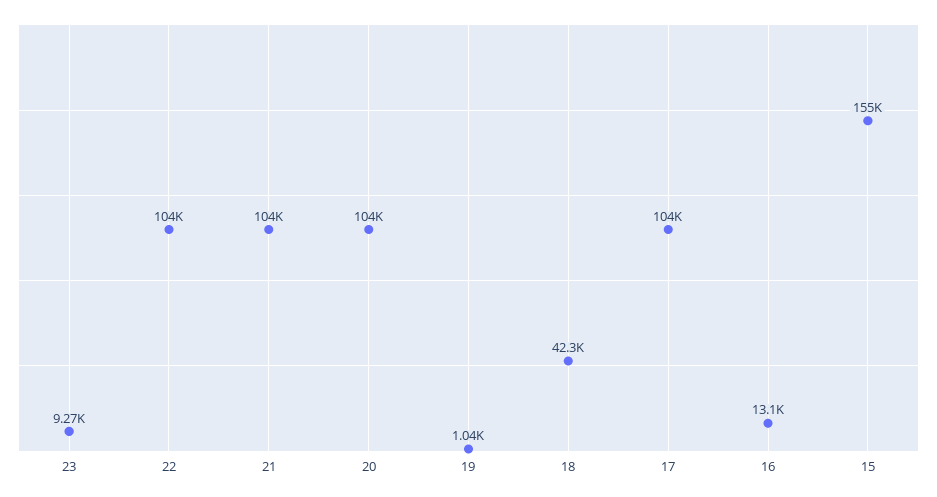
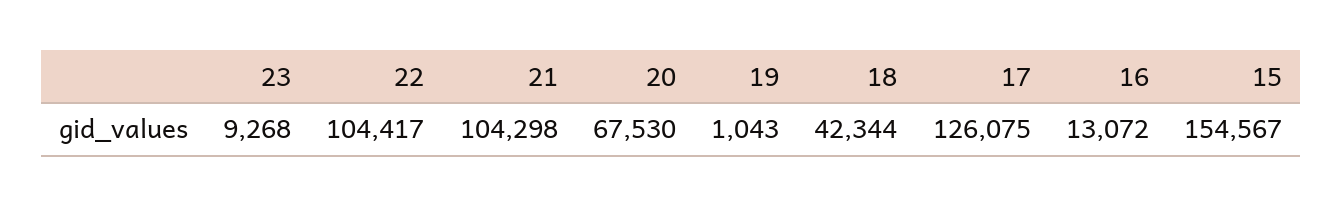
20: 104000 -> 67530
17: 104000 -> 126075

